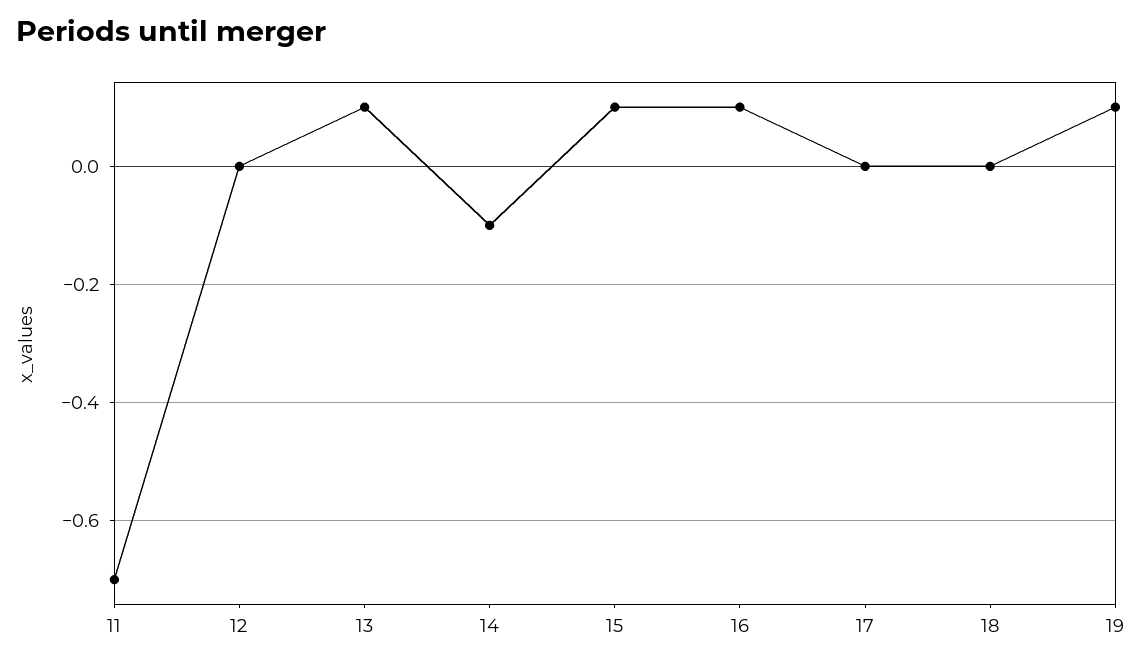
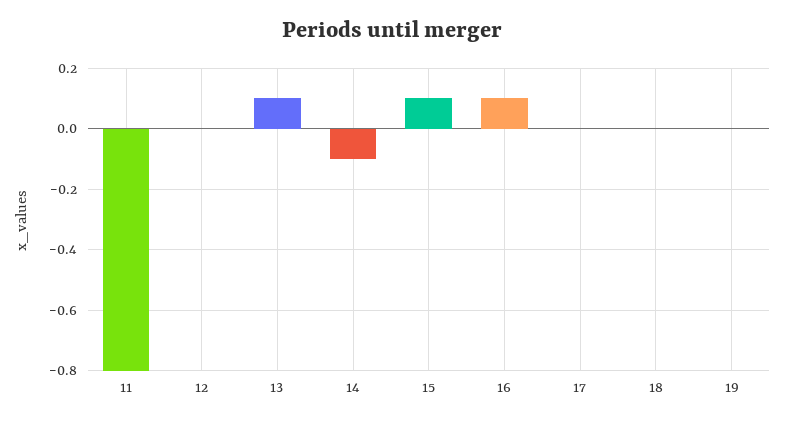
11: -0.7 -> -0.8
19: 0.1 -> 0

